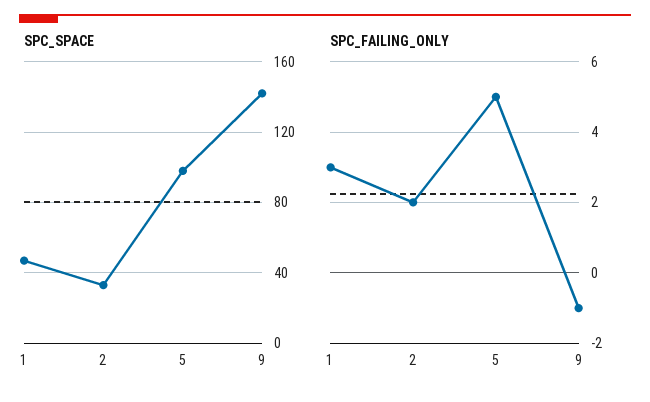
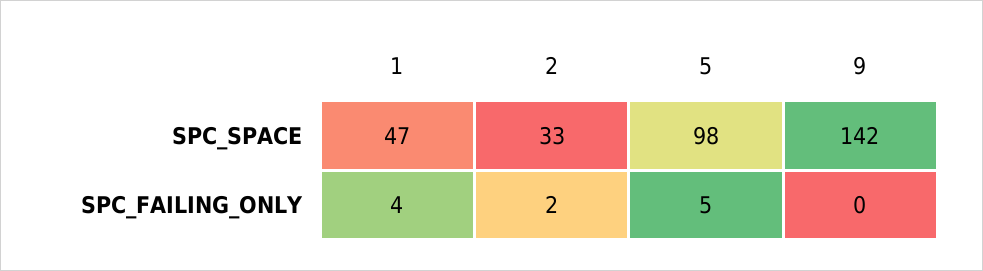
SPC_FAILING_ONLY, 1: 3 -> 4
SPC_FAILING_ONLY, 9: -1 -> 0

